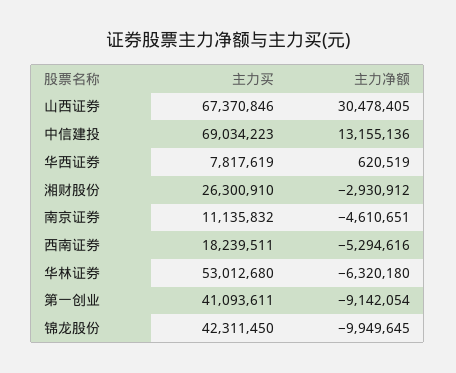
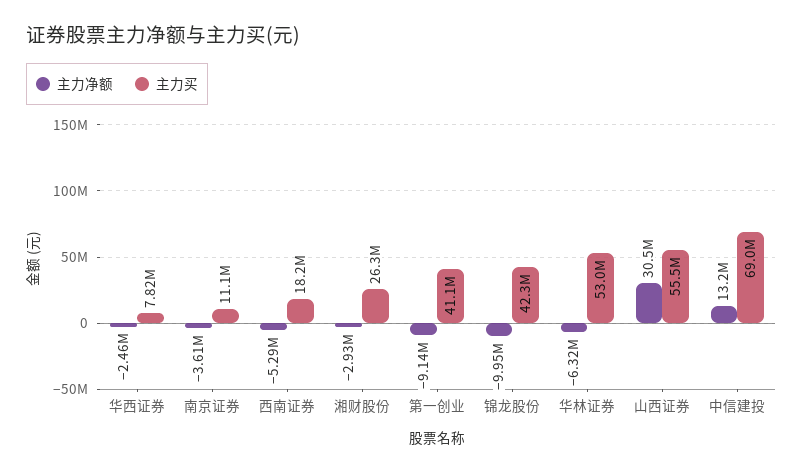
主力买, 山西证券: 67370846 -> 55500000
主力净额, 华西证券: 620519 -> -2460000
主力净额, 南京证券: -4610651 -> -3610000

